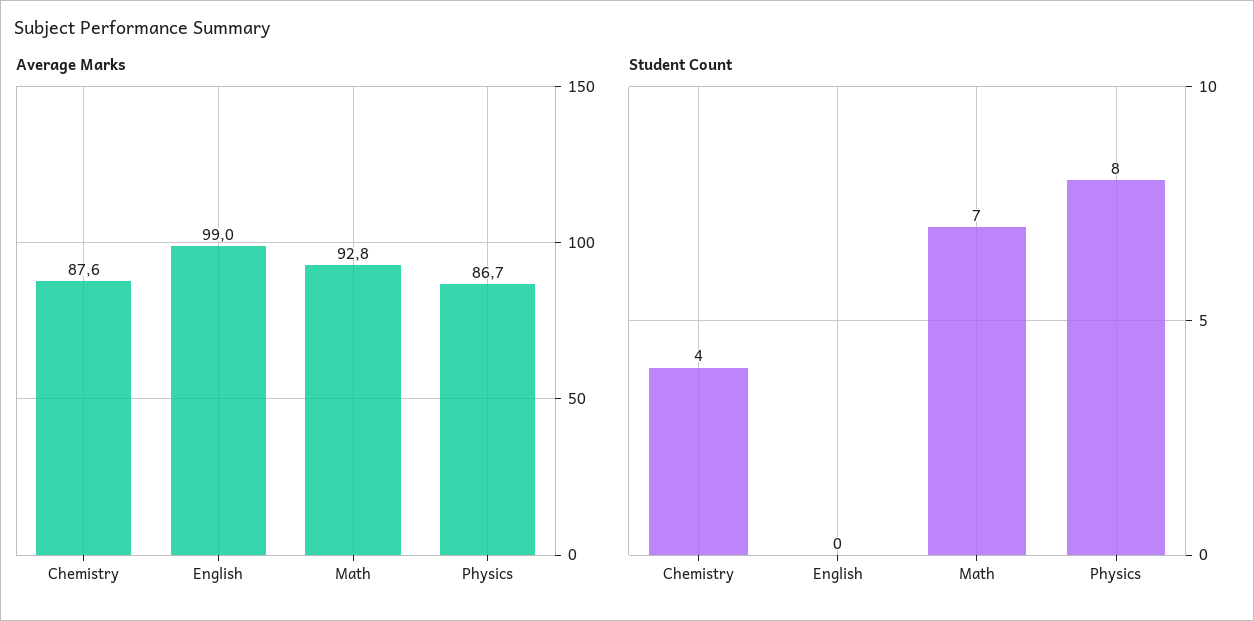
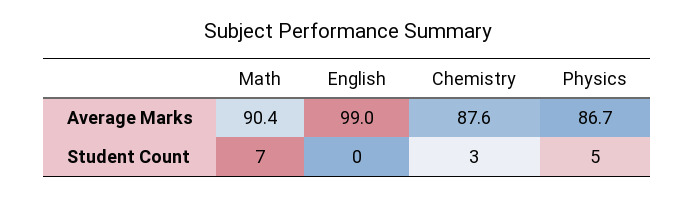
Average Marks, Math: 92.8 -> 90.4
Student Count, Chemistry: 4 -> 3
Student Count, Physics: 8 -> 5

